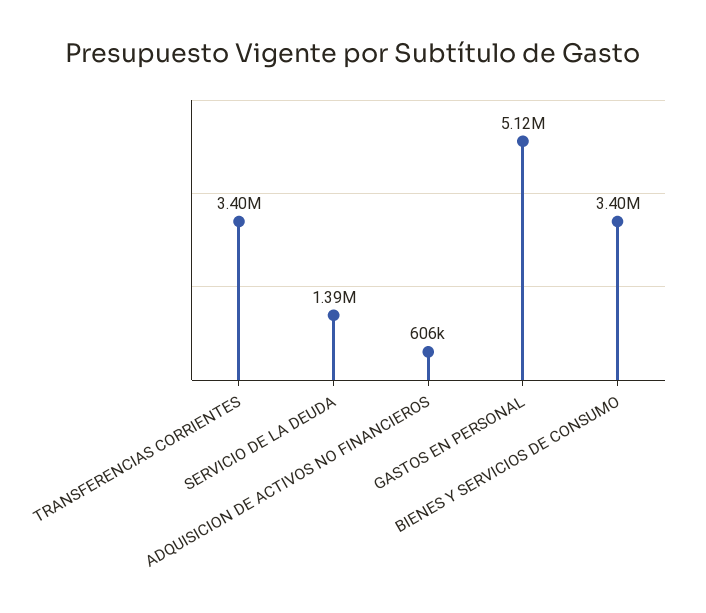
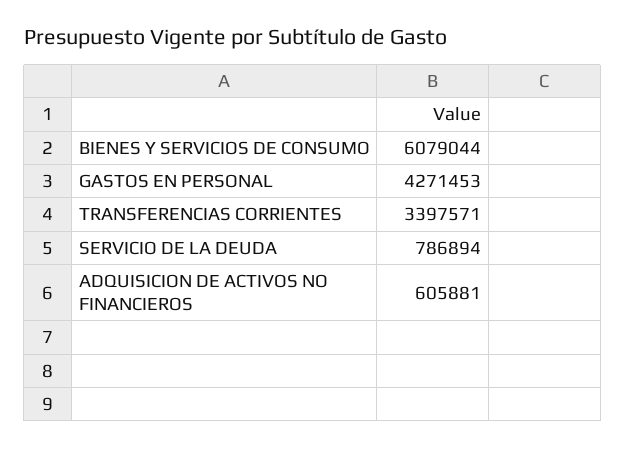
SERVICIO DE LA DEUDA: 1390000 -> 786894
GASTOS EN PERSONAL: 5120000 -> 4271453
BIENES Y SERVICIOS DE CONSUMO: 3400000 -> 6079044

